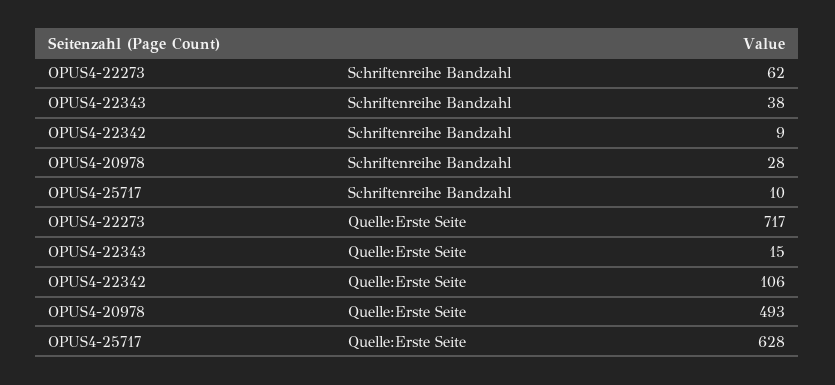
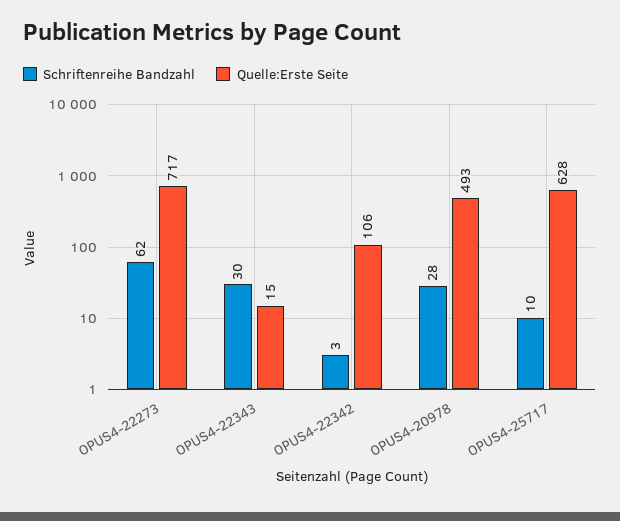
Schriftenreihe Bandzahl, OPUS4-22343: 38 -> 30
Schriftenreihe Bandzahl, OPUS4-22342: 9 -> 3

